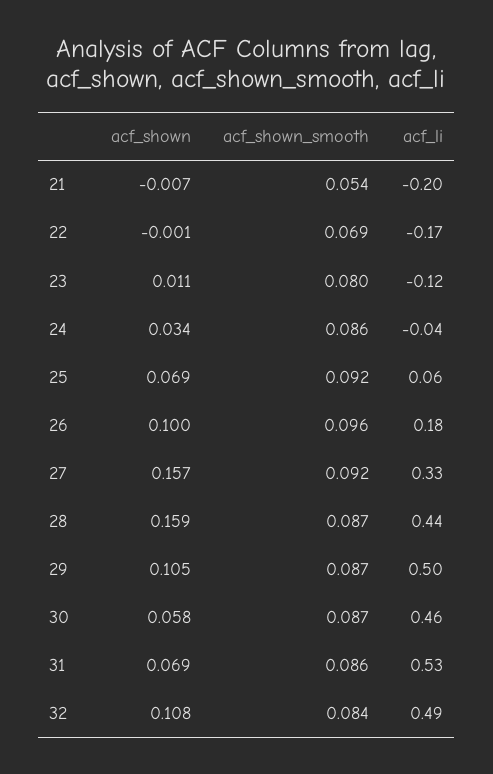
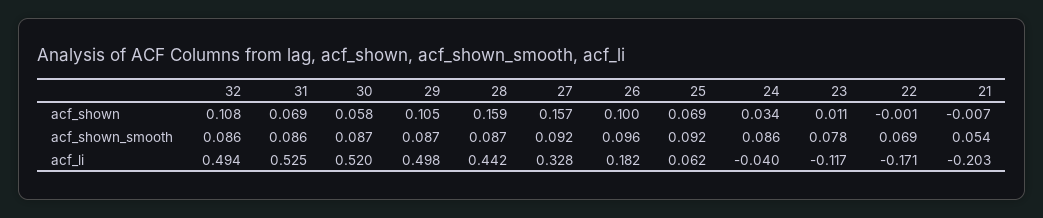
acf_shown_smooth, 23: 0.08 -> 0.078
acf_li, 30: 0.46 -> 0.52
acf_shown_smooth, 32: 0.084 -> 0.086

